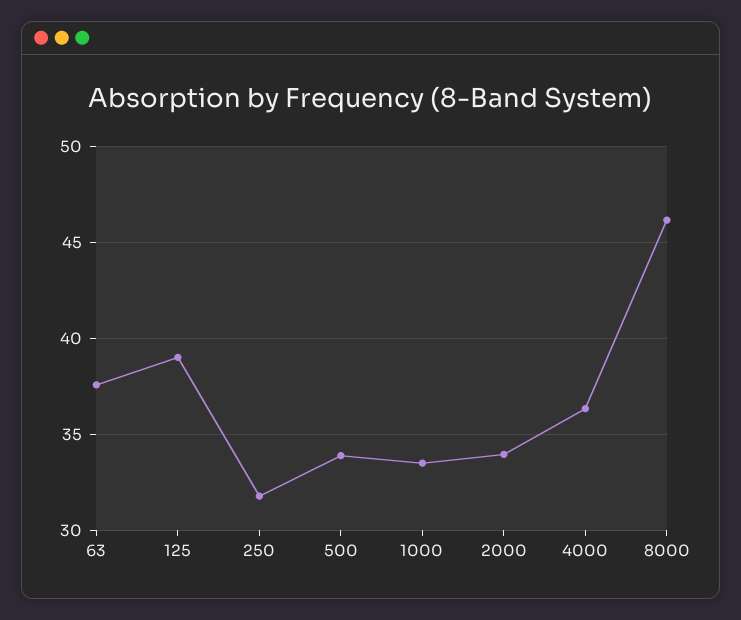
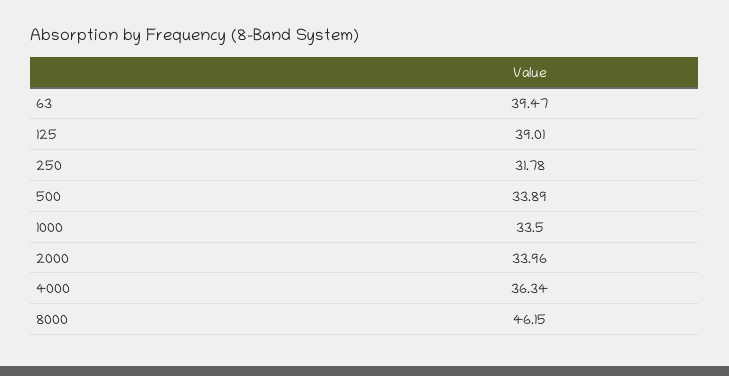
63: 37.5 -> 39.47

